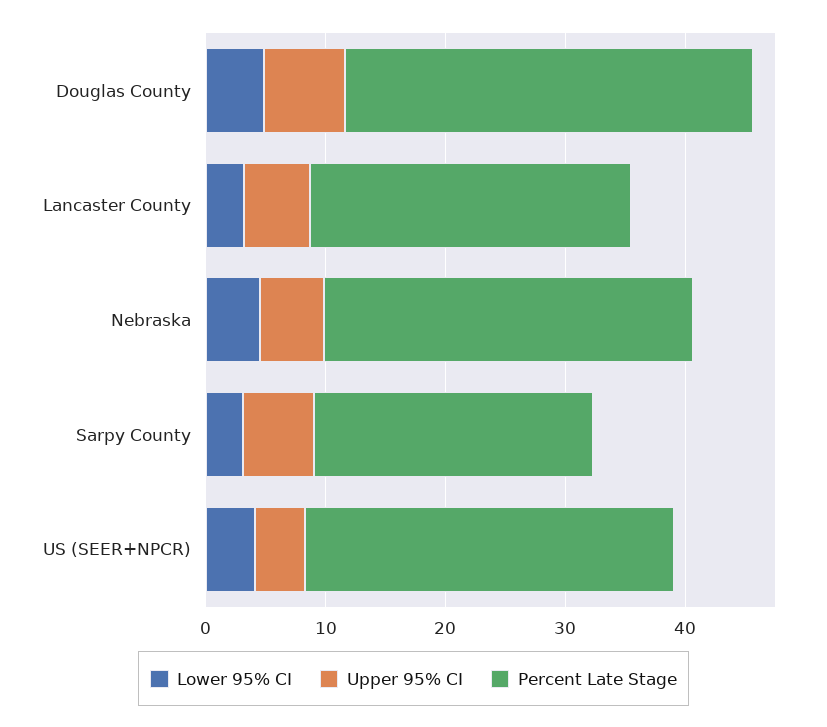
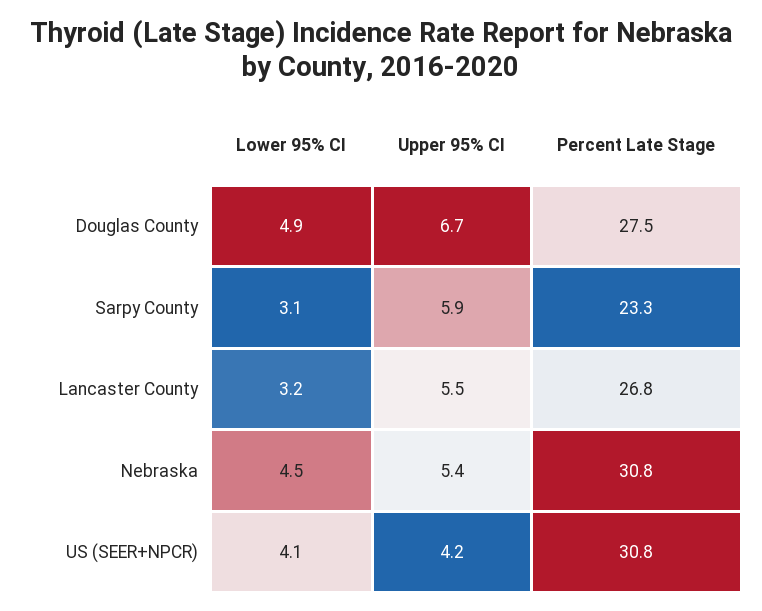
Percent Late Stage, Douglas County: 34 -> 27.5

